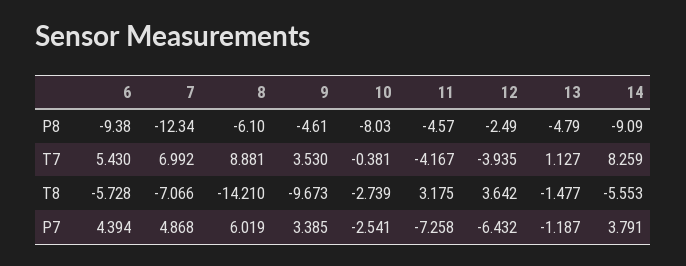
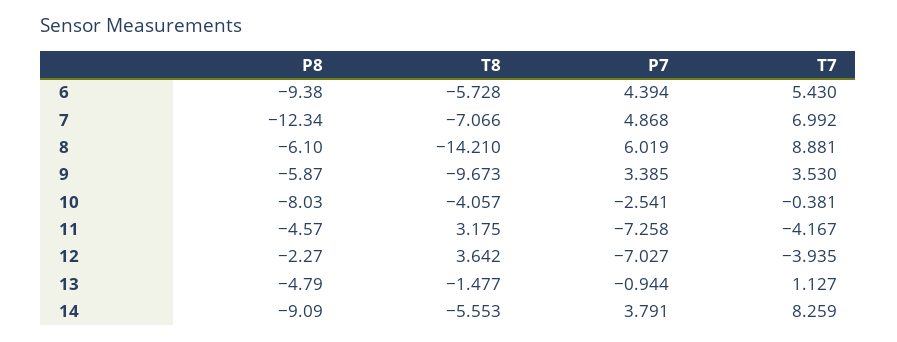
9, P8: -4.61 -> -5.87
12, P8: -2.49 -> -2.27
10, T8: -2.739 -> -4.057
12, P7: -6.432 -> -7.027
13, P7: -1.187 -> -0.944

